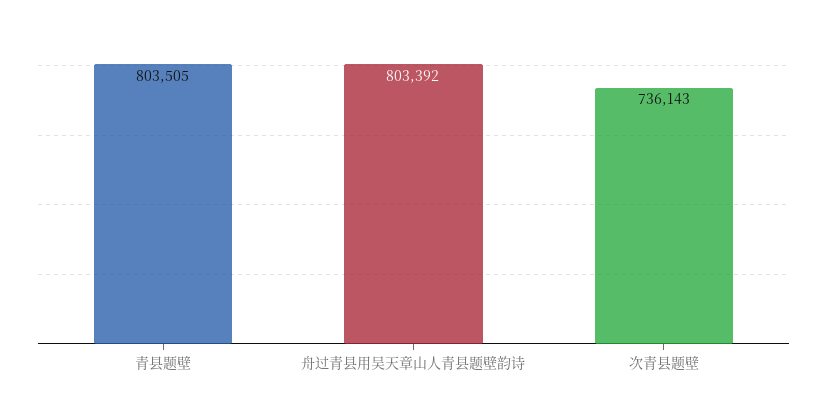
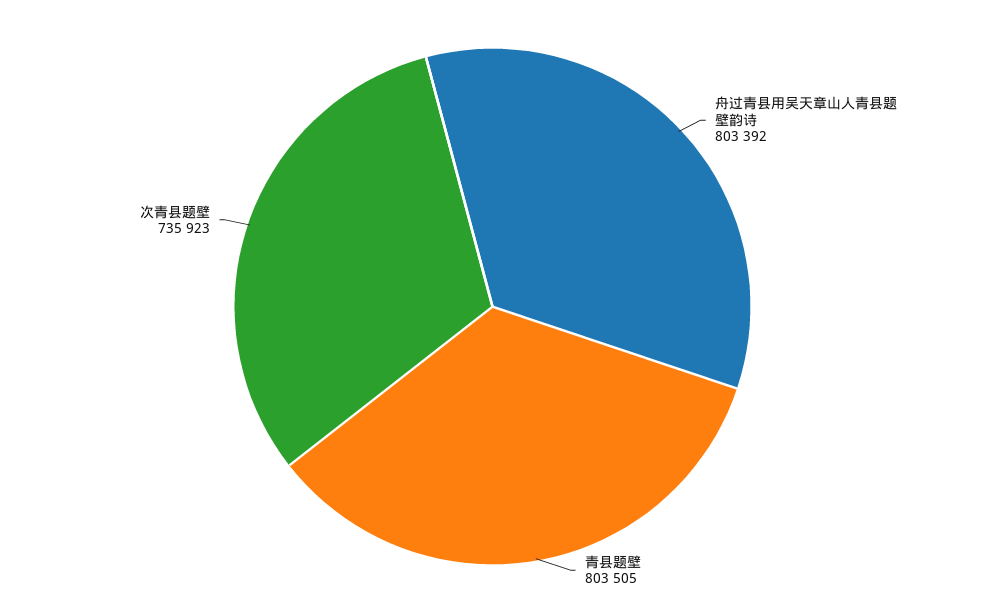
次青县题壁: 736143 -> 735923

